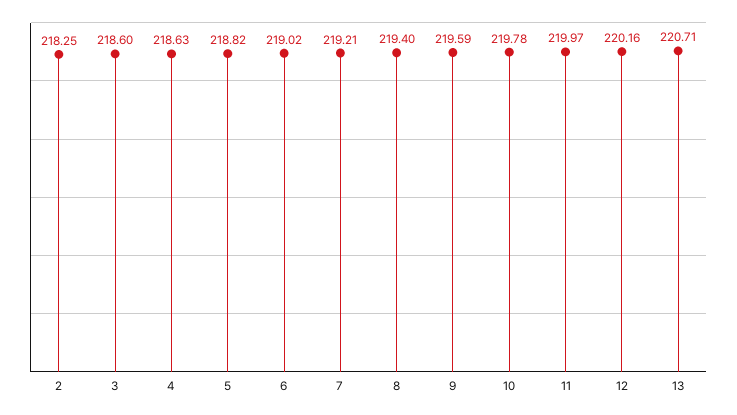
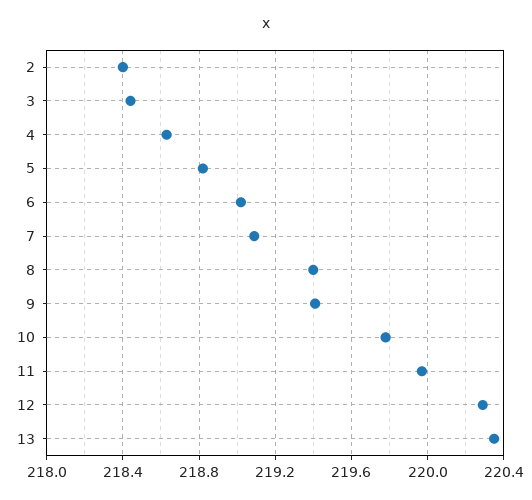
2: 218.25 -> 218.4
3: 218.6 -> 218.45
7: 219.21 -> 219.1
9: 219.59 -> 219.4
12: 220.16 -> 220.3
13: 220.71 -> 220.35

